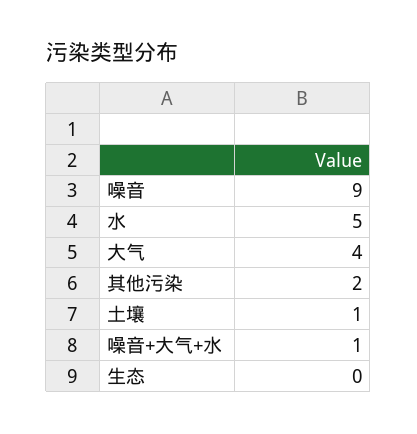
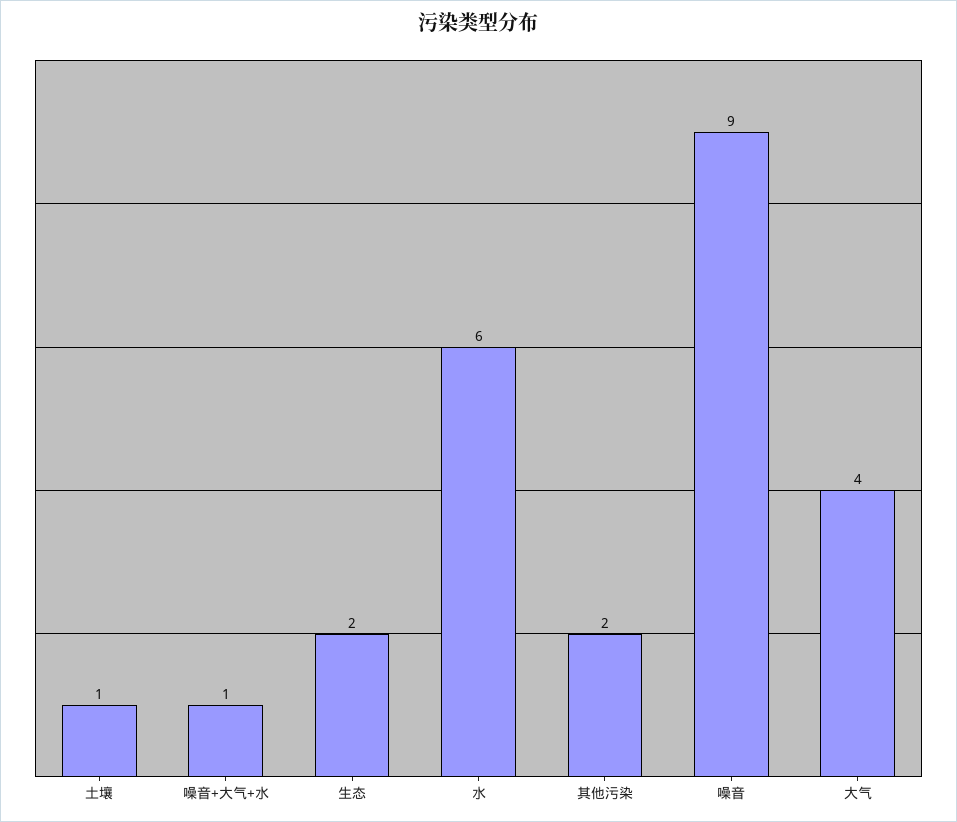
水: 5 -> 6
生态: 0 -> 2

